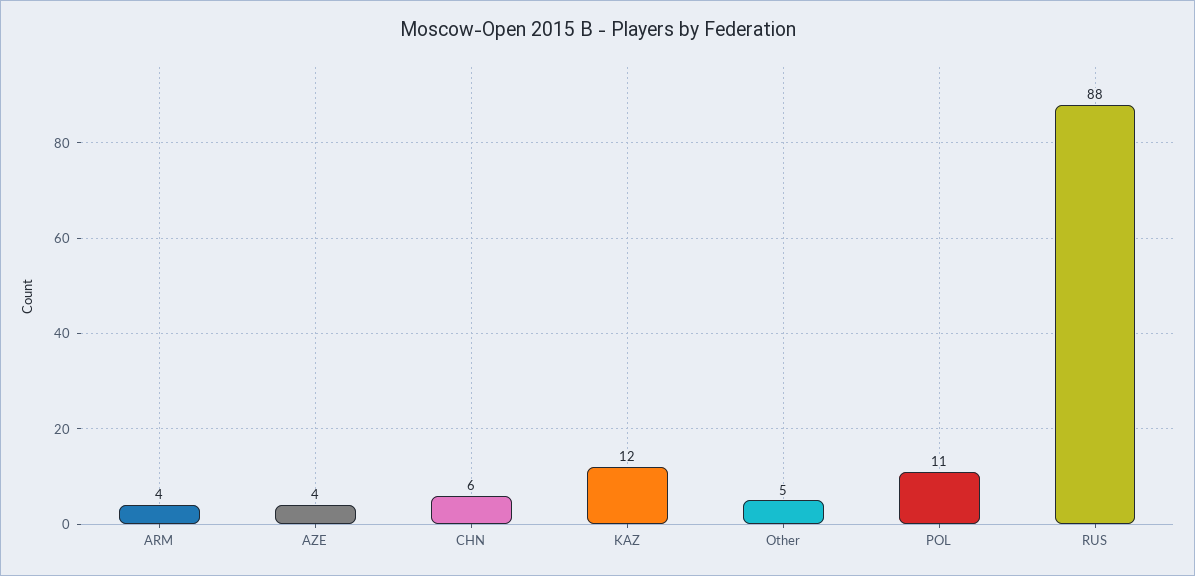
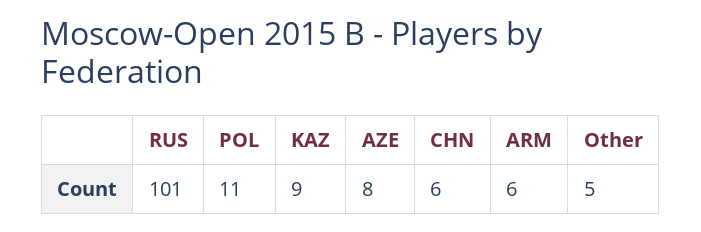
ARM: 4 -> 6
AZE: 4 -> 8
KAZ: 12 -> 9
RUS: 88 -> 101

